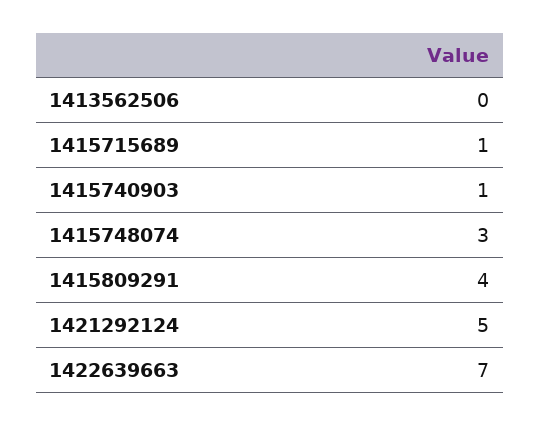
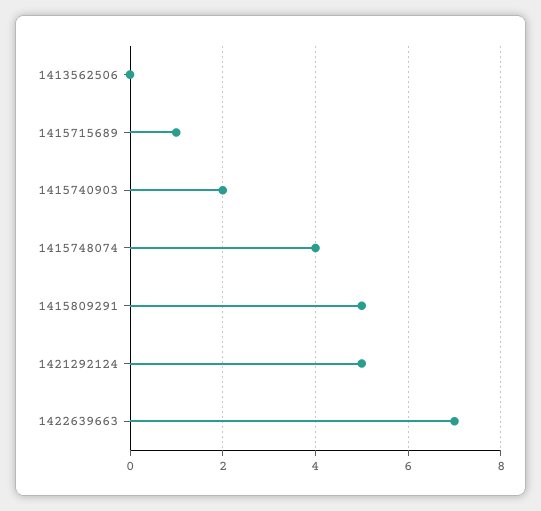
1415740903: 1 -> 2
1415748074: 3 -> 4
1415809291: 4 -> 5

